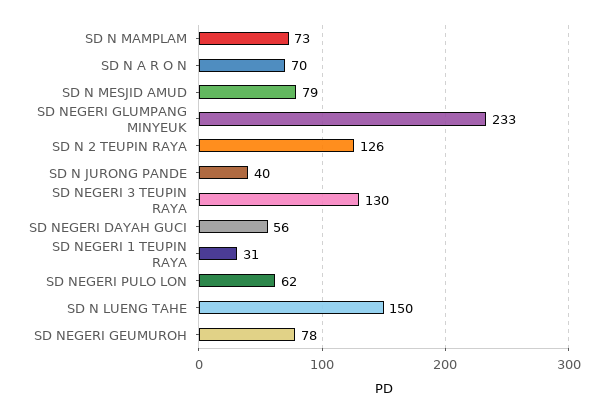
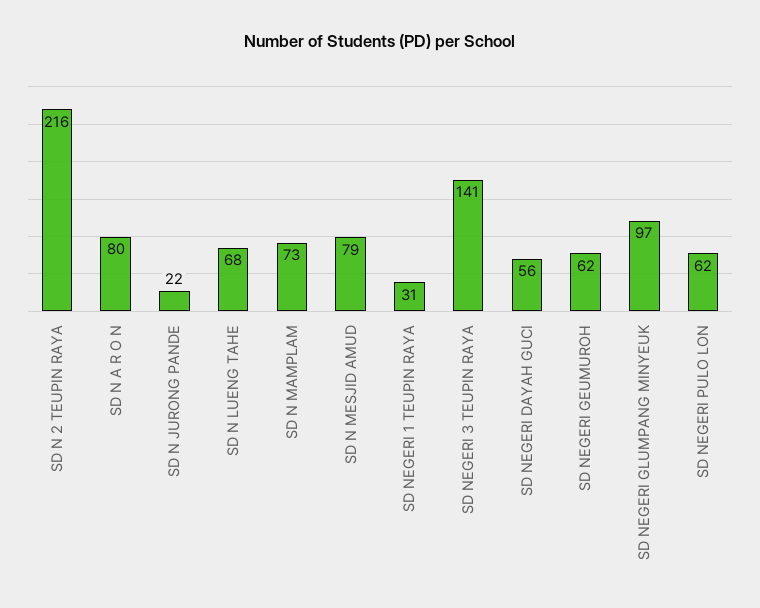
SD N A R O N: 70 -> 80
SD NEGERI GLUMPANG MINYEUK: 233 -> 97
SD N 2 TEUPIN RAYA: 126 -> 216
SD N JURONG PANDE: 40 -> 22
SD NEGERI 3 TEUPIN RAYA: 130 -> 141
SD N LUENG TAHE: 150 -> 68
SD NEGERI GEUMUROH: 78 -> 62

